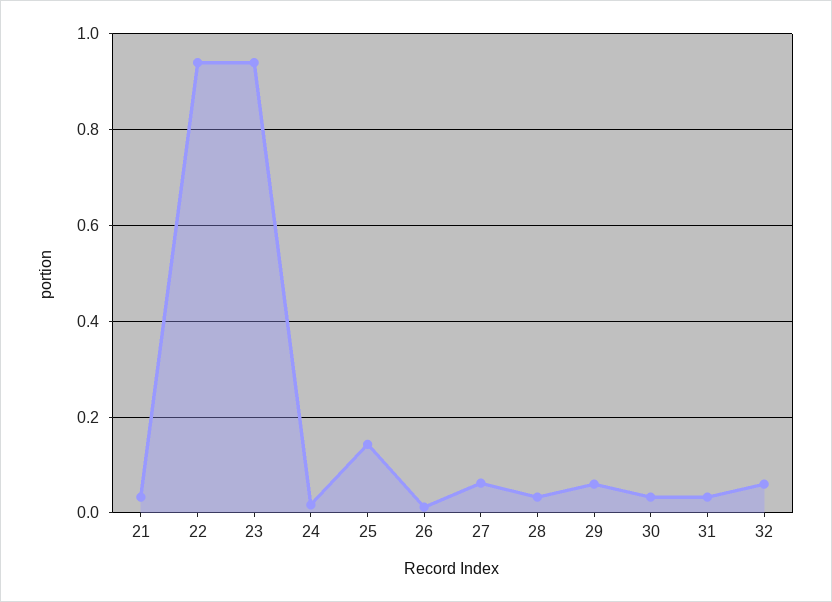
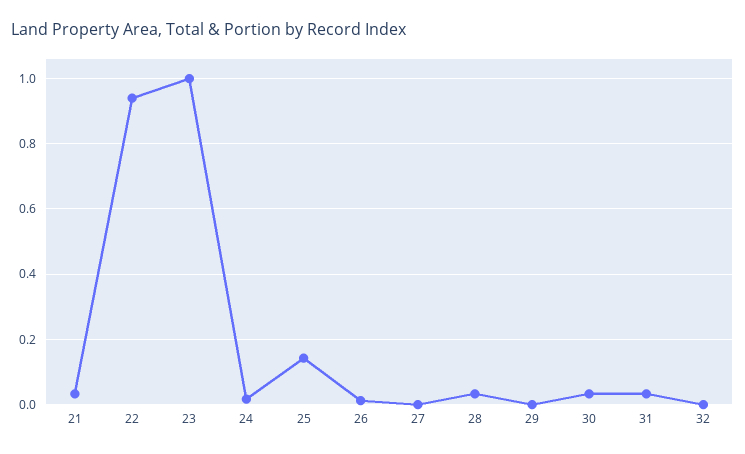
23: 0.94 -> 1
27: 0.06 -> 0
29: 0.06 -> 0
32: 0.06 -> 0

